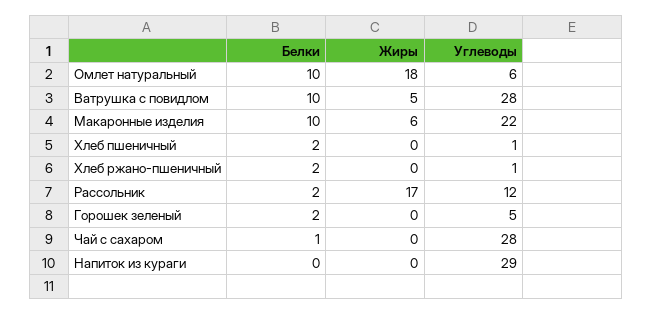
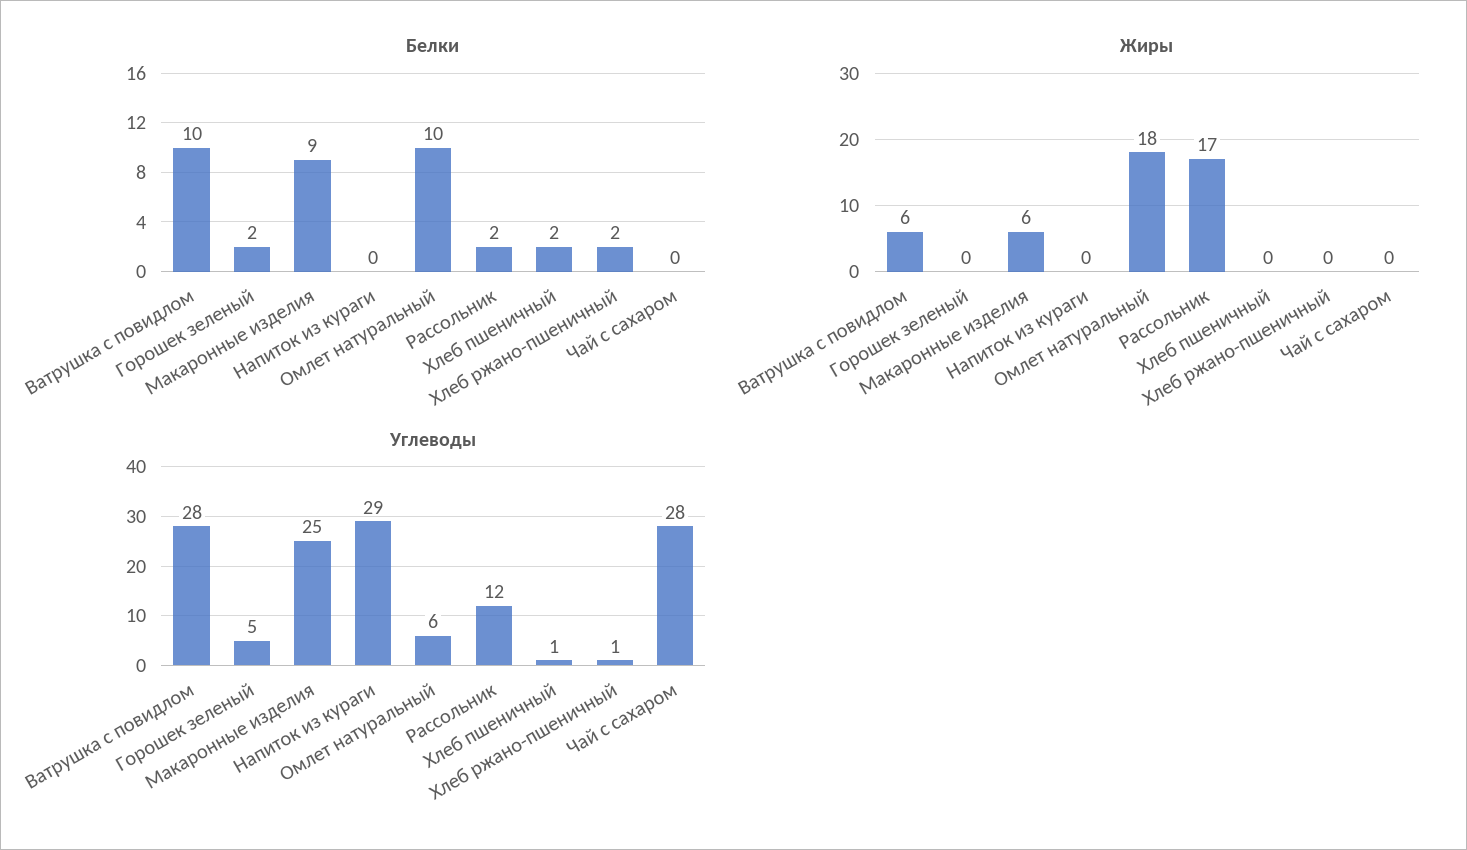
Жиры, Ватрушка с повидлом: 5 -> 6
Белки, Макаронные изделия: 10 -> 9
Углеводы, Макаронные изделия: 22 -> 25
Белки, Чай с сахаром: 1 -> 0

